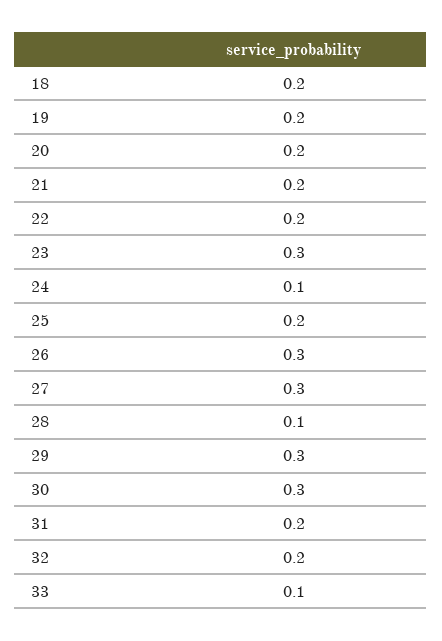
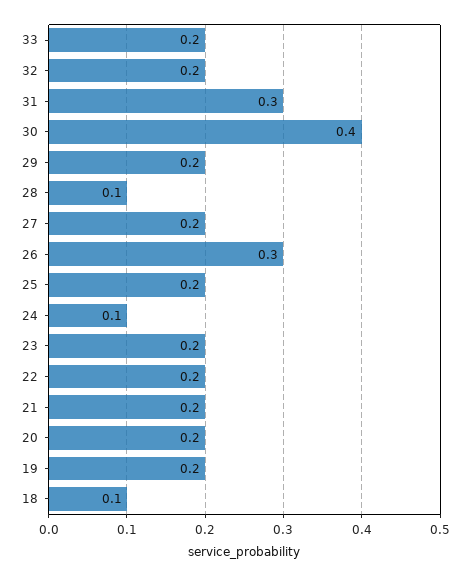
18: 0.2 -> 0.1
23: 0.3 -> 0.2
27: 0.3 -> 0.2
29: 0.3 -> 0.2
30: 0.3 -> 0.4
31: 0.2 -> 0.3
33: 0.1 -> 0.2

